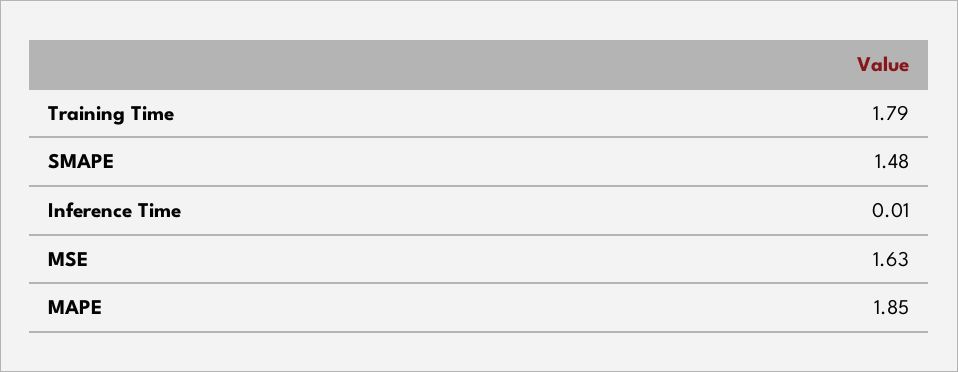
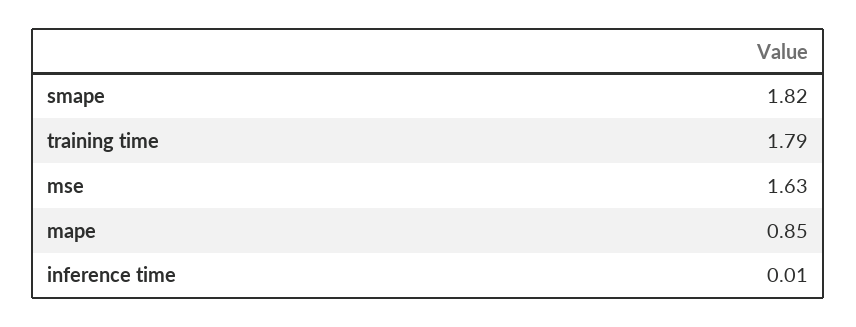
SMAPE: 1.48 -> 1.82
MAPE: 1.85 -> 0.85

